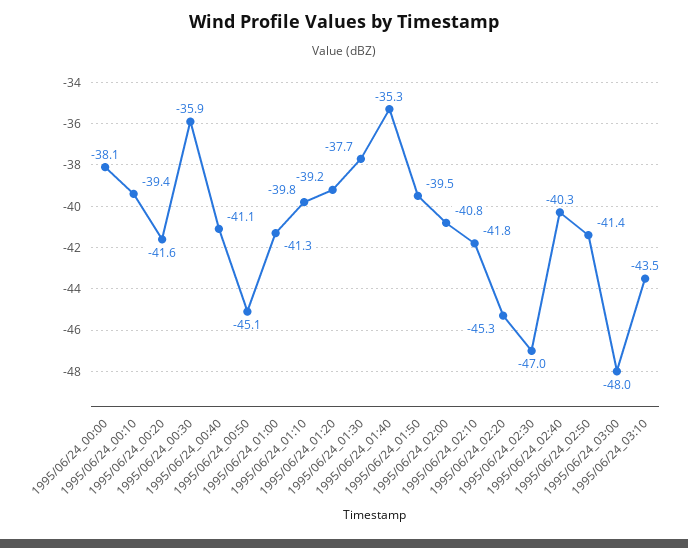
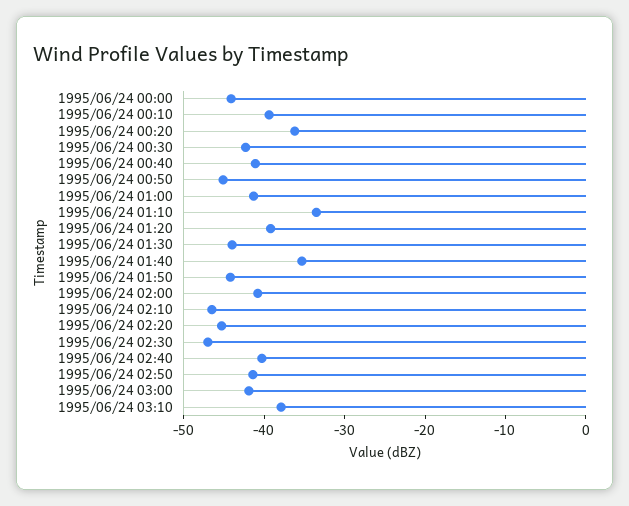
1995/06/24_00:00: -38.1 -> -44
1995/06/24_00:20: -41.6 -> -36
1995/06/24_00:30: -35.9 -> -42
1995/06/24_01:10: -39.8 -> -34
1995/06/24_01:30: -37.7 -> -44
1995/06/24_01:50: -39.5 -> -44
1995/06/24_02:10: -41.8 -> -46
1995/06/24_03:00: -48 -> -42
1995/06/24_03:10: -43.5 -> -38

